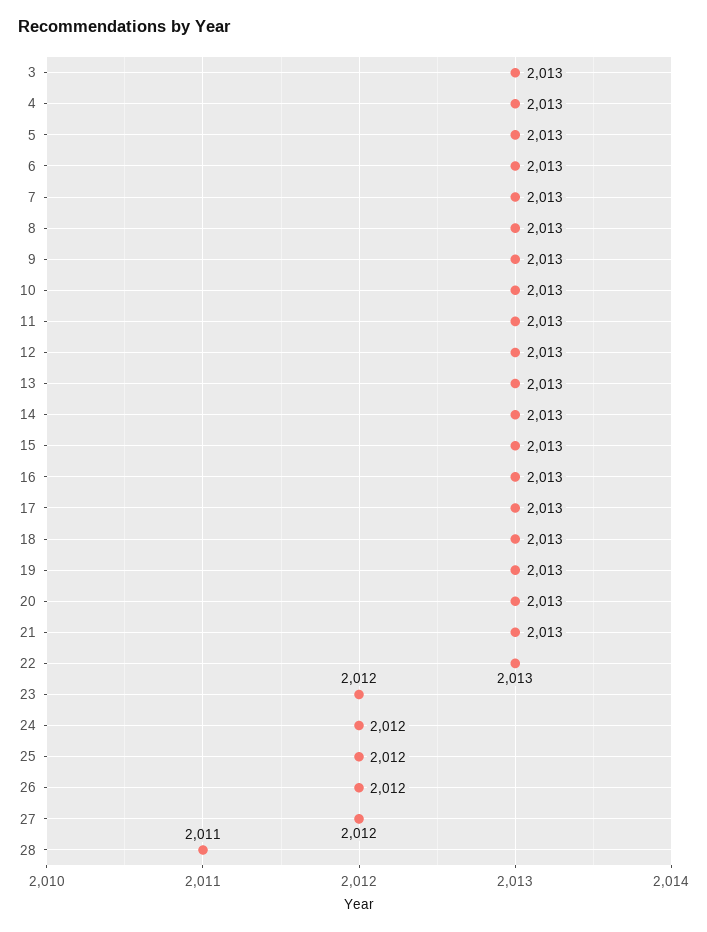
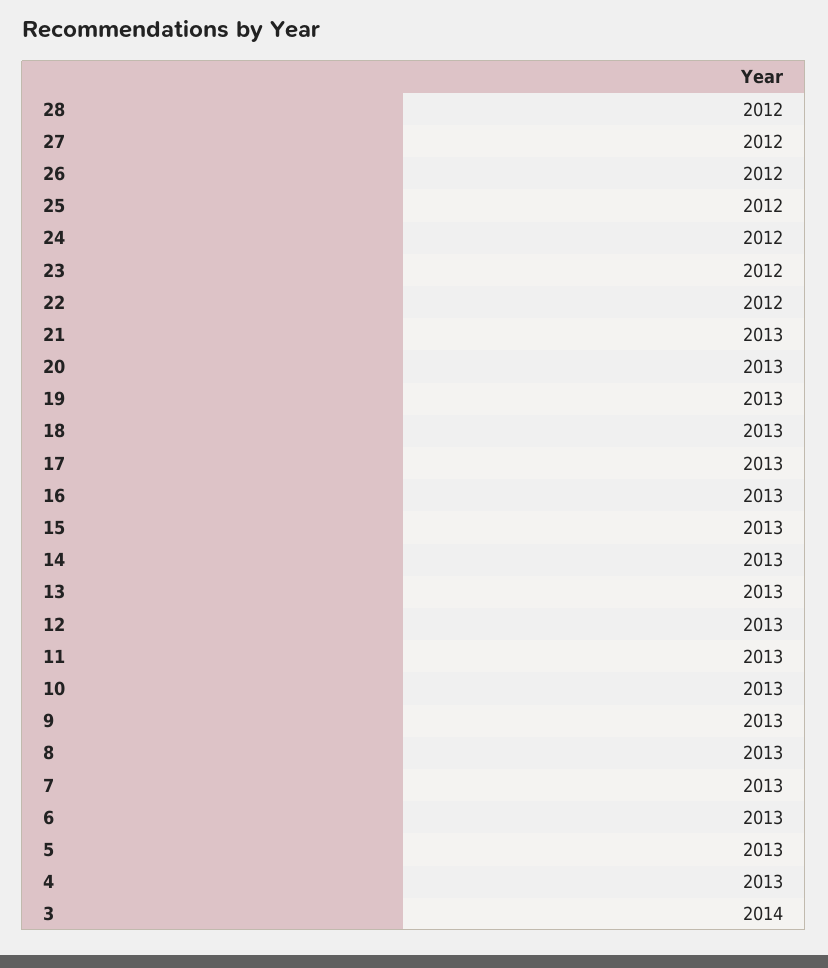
3: 2013 -> 2014
22: 2013 -> 2012
28: 2011 -> 2012

